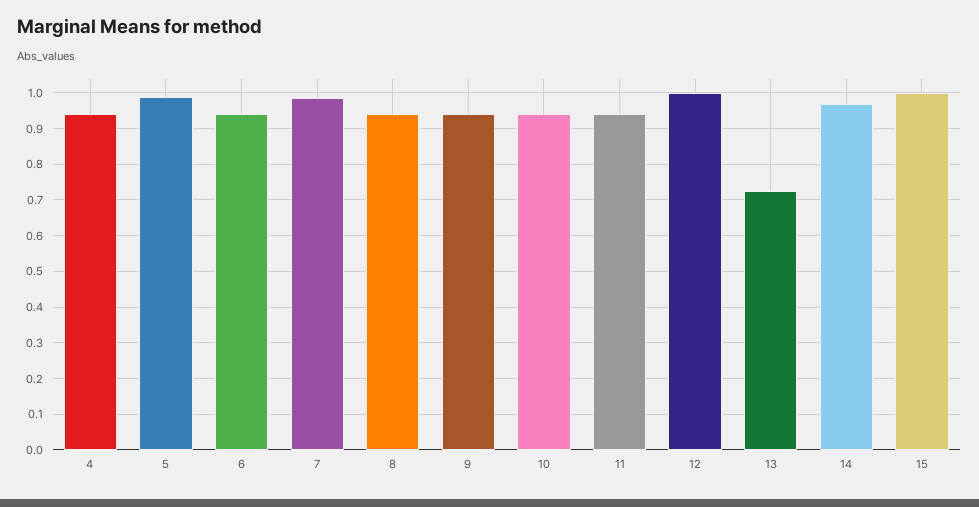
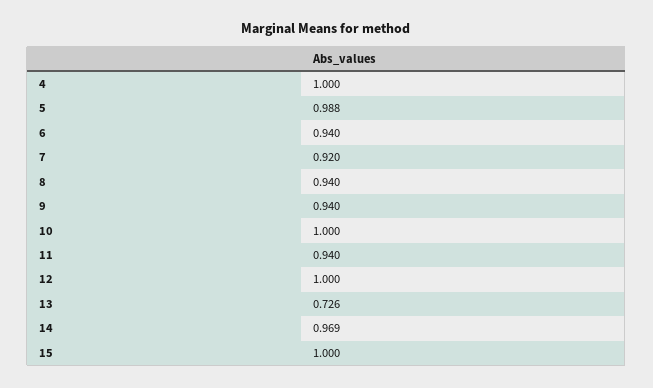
4: 0.94 -> 1
7: 0.98 -> 0.92
10: 0.94 -> 1

